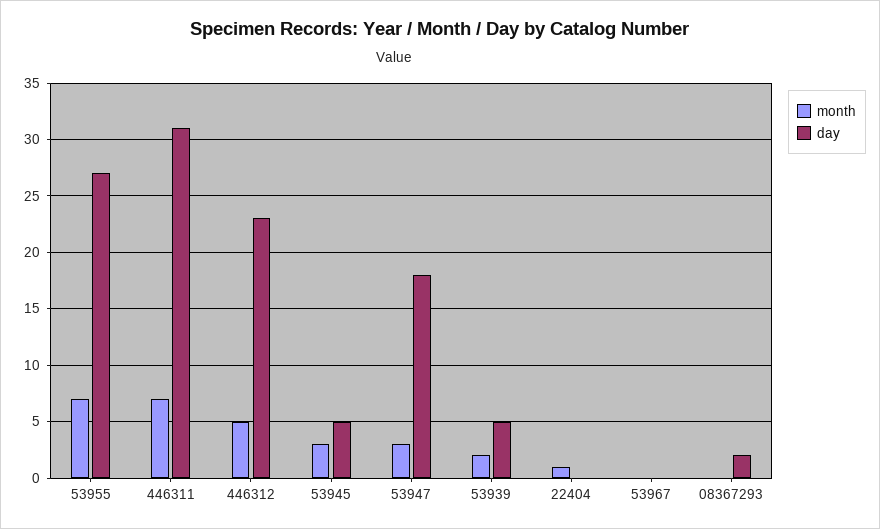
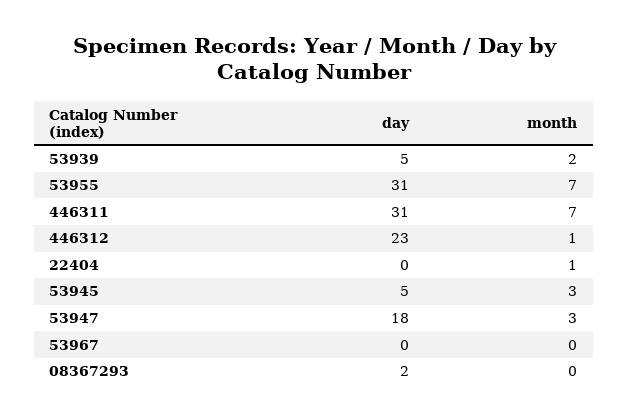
day, 53955: 27 -> 31
month, 446312: 5 -> 1

